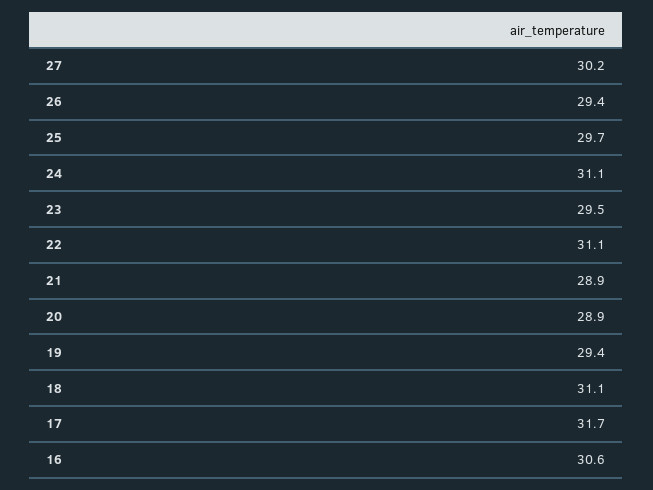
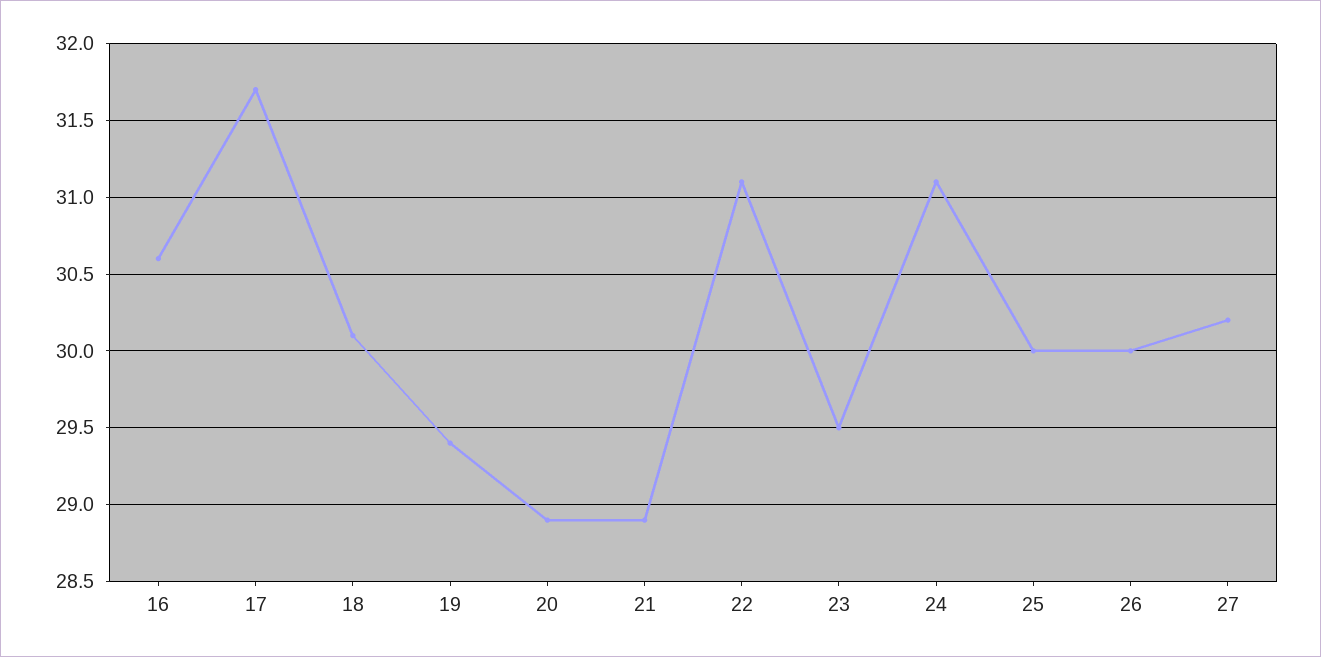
26: 29.4 -> 30
25: 29.7 -> 30
18: 31.1 -> 30.1

